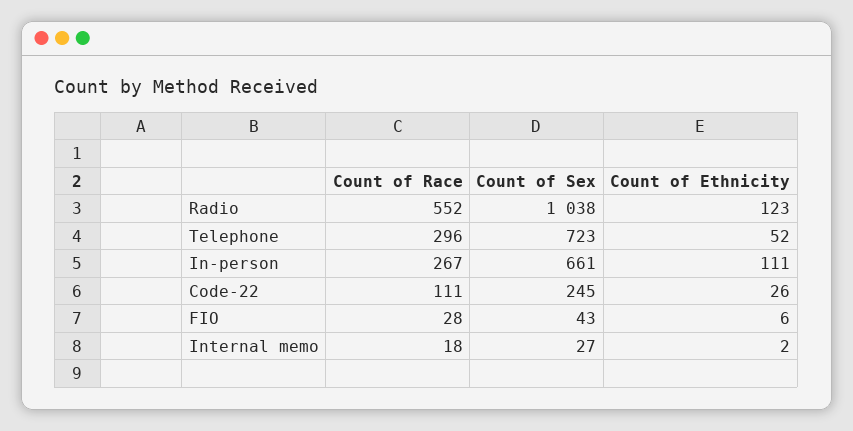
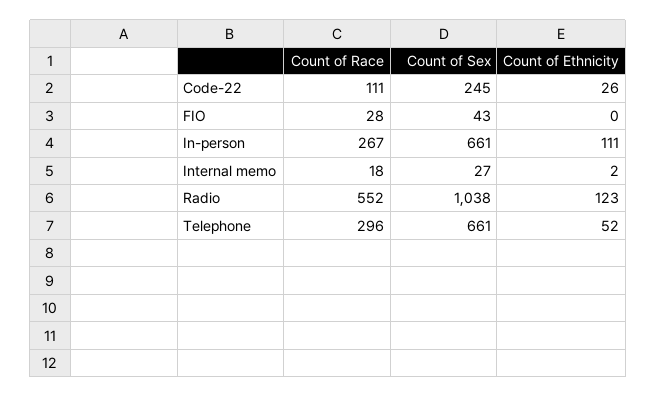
Count of Sex, Telephone: 723 -> 661
Count of Ethnicity, FIO: 6 -> 0

